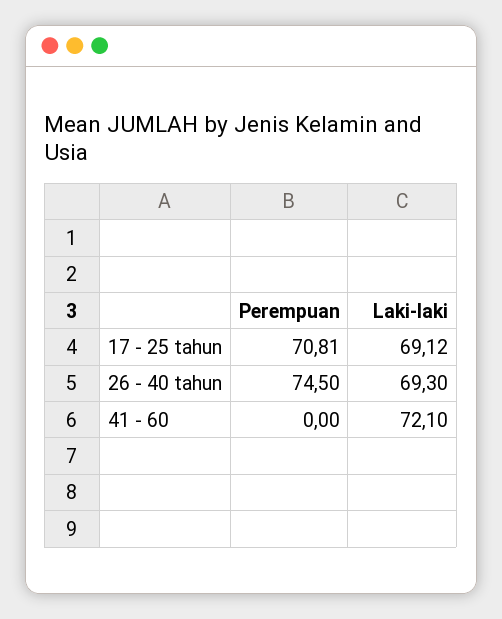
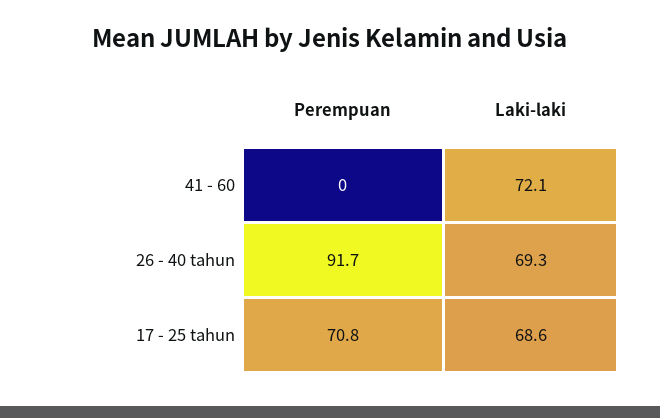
Laki-laki, 17 - 25 tahun: 69.12 -> 68.6
Perempuan, 26 - 40 tahun: 74.5 -> 91.7

